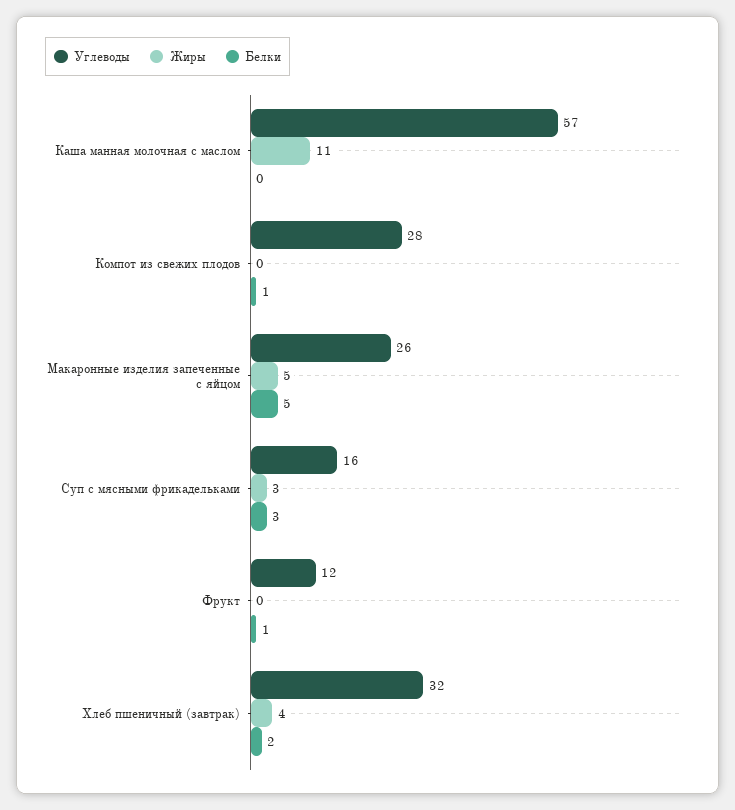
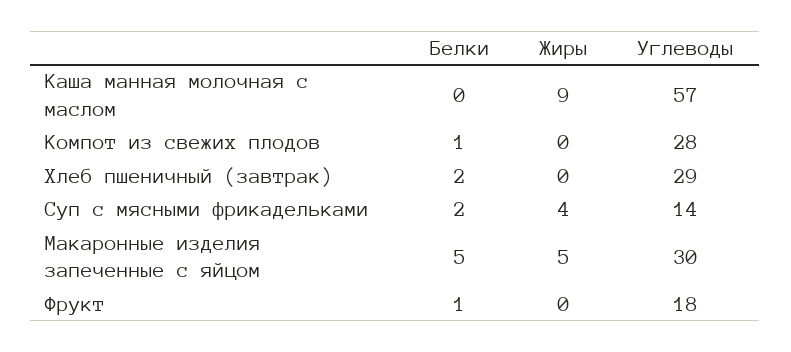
Жиры, Каша манная молочная с маслом: 11 -> 9
Углеводы, Макаронные изделия запеченные с яйцом: 26 -> 30
Углеводы, Суп с мясными фрикадельками: 16 -> 14
Жиры, Суп с мясными фрикадельками: 3 -> 4
Белки, Суп с мясными фрикадельками: 3 -> 2
Углеводы, Фрукт: 12 -> 18
Углеводы, Хлеб пшеничный (завтрак): 32 -> 29
Жиры, Хлеб пшеничный (завтрак): 4 -> 0

